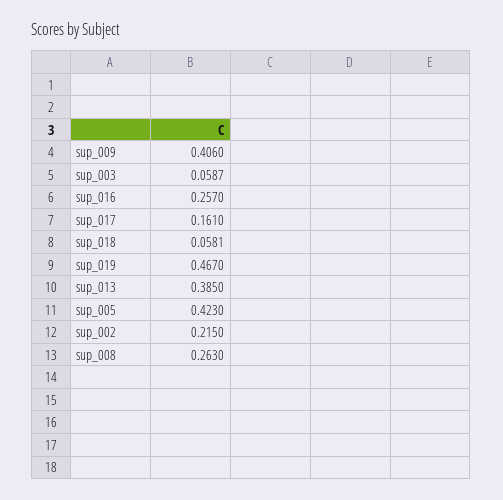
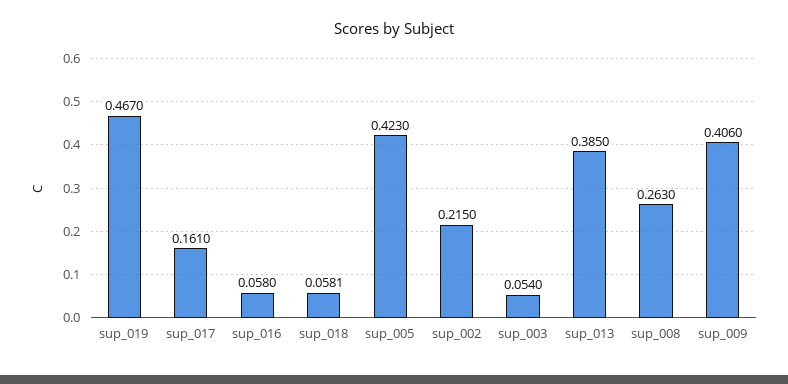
sup_003: 0.0587 -> 0.054
sup_016: 0.257 -> 0.058

